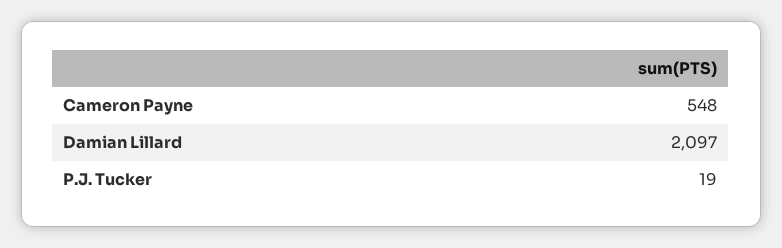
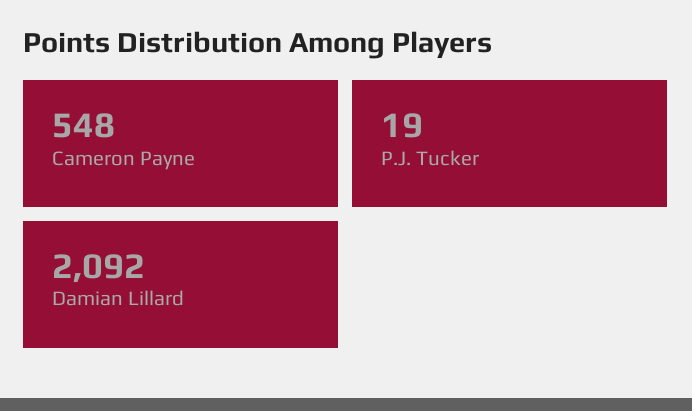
Damian Lillard: 2097 -> 2092

